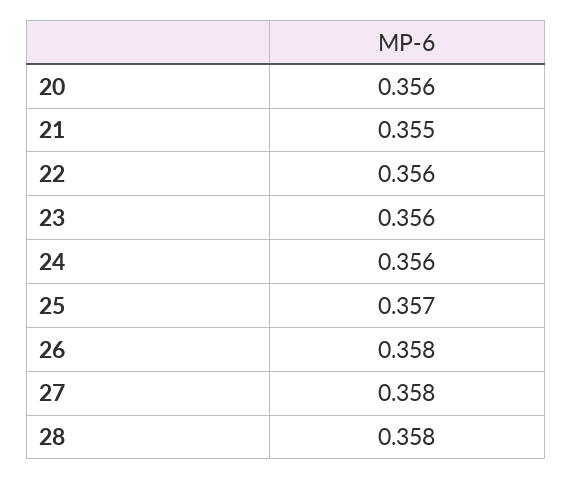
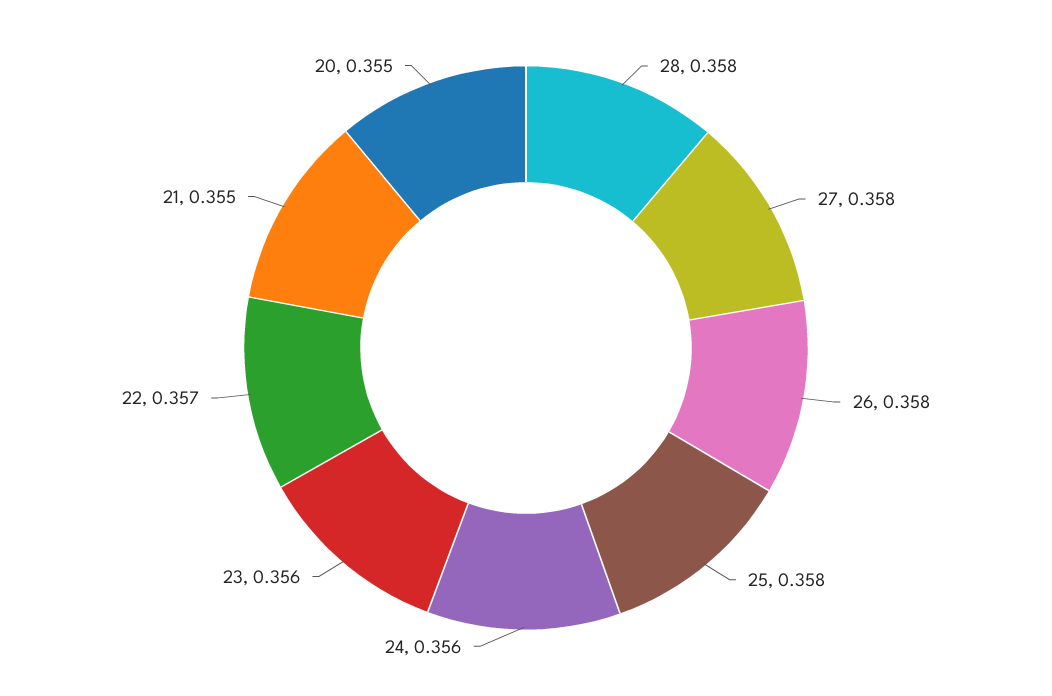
20: 0.356 -> 0.355
22: 0.356 -> 0.357
25: 0.357 -> 0.358

